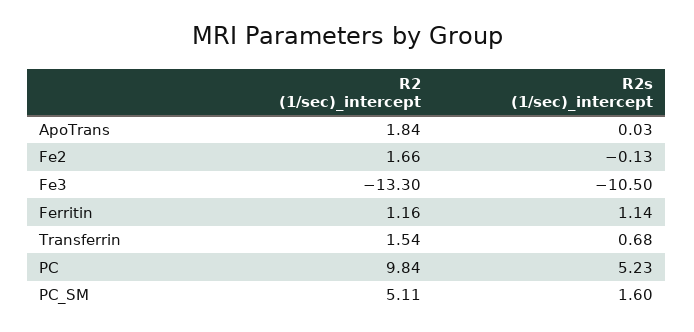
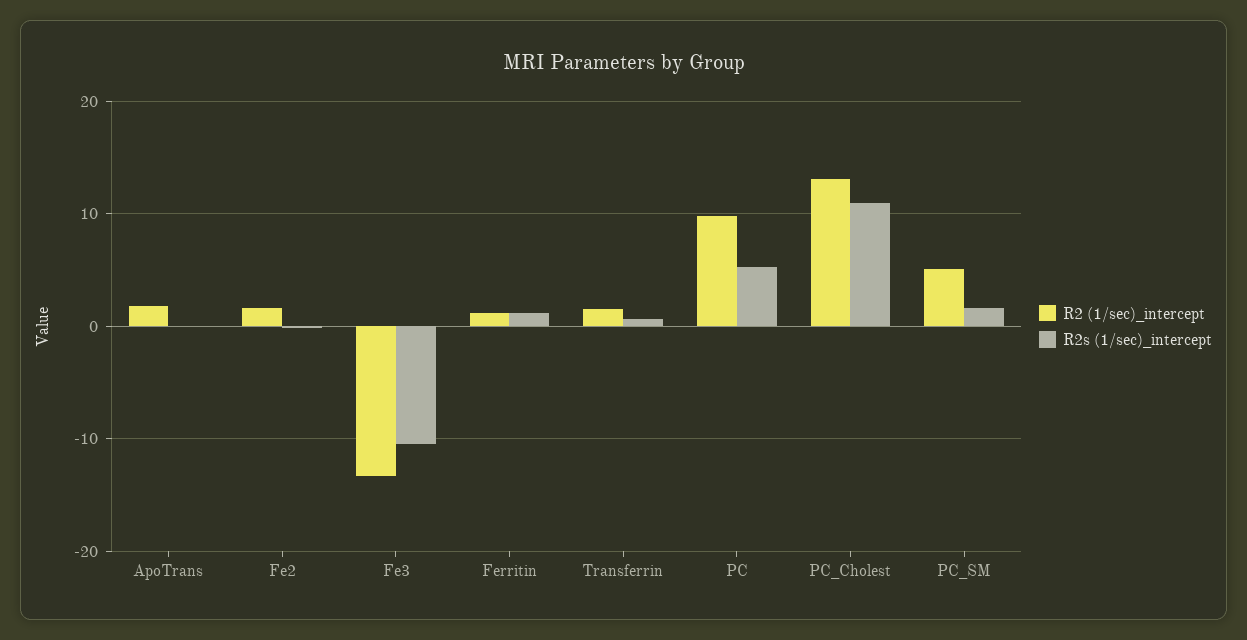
R2 (1/sec)_intercept, PC_Cholest: none -> 13
R2s (1/sec)_intercept, PC_Cholest: none -> 11

